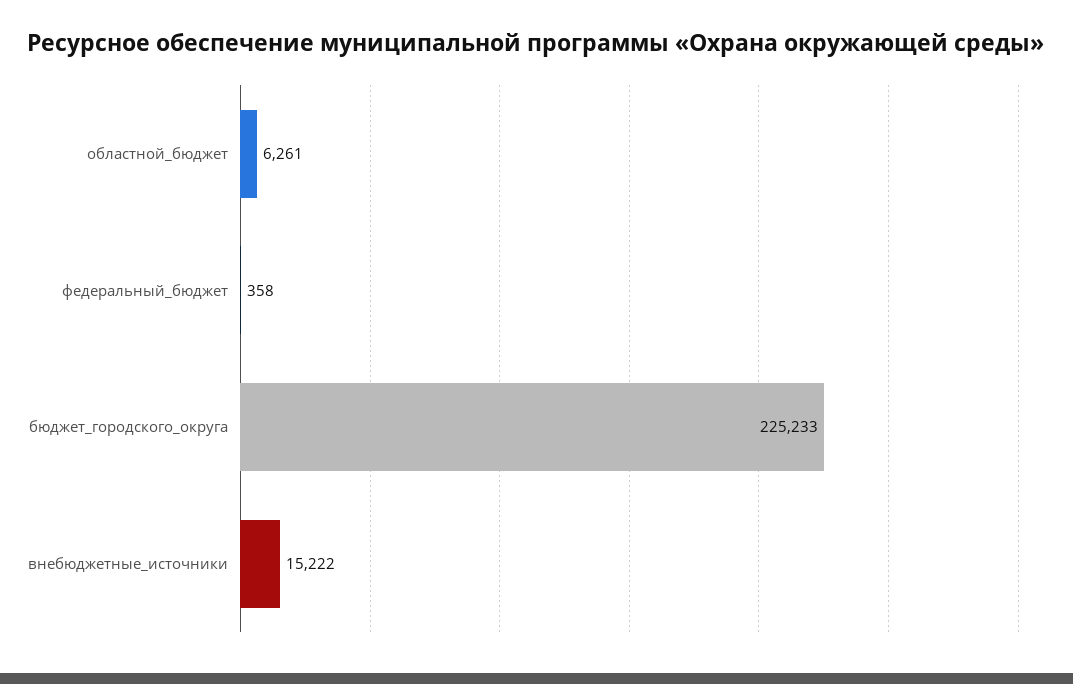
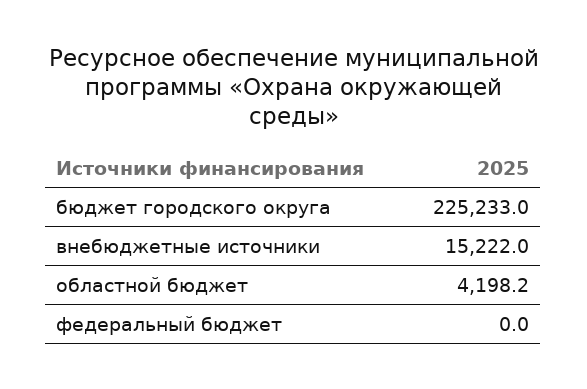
областной_бюджет: 6261 -> 4198.2
федеральный_бюджет: 358 -> 0

